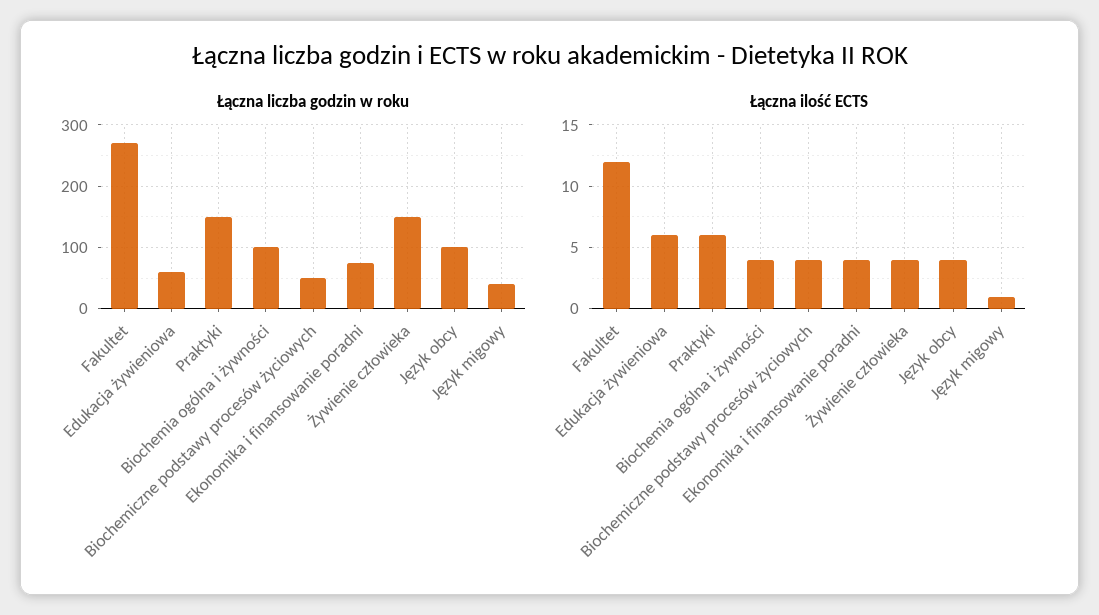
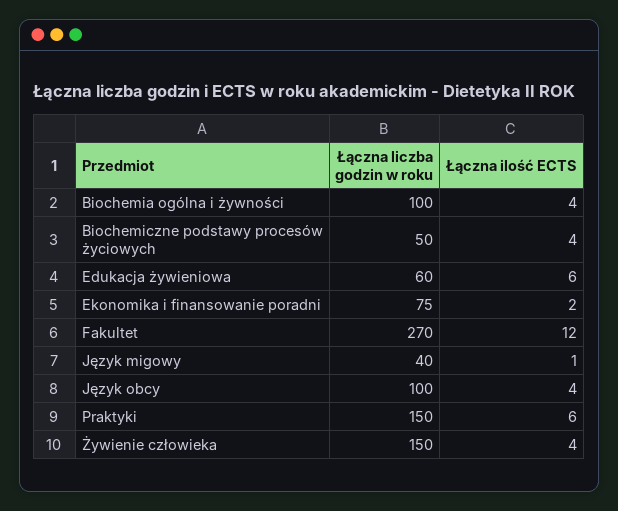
Łączna ilość ECTS, Ekonomika i finansowanie poradni: 4 -> 2

